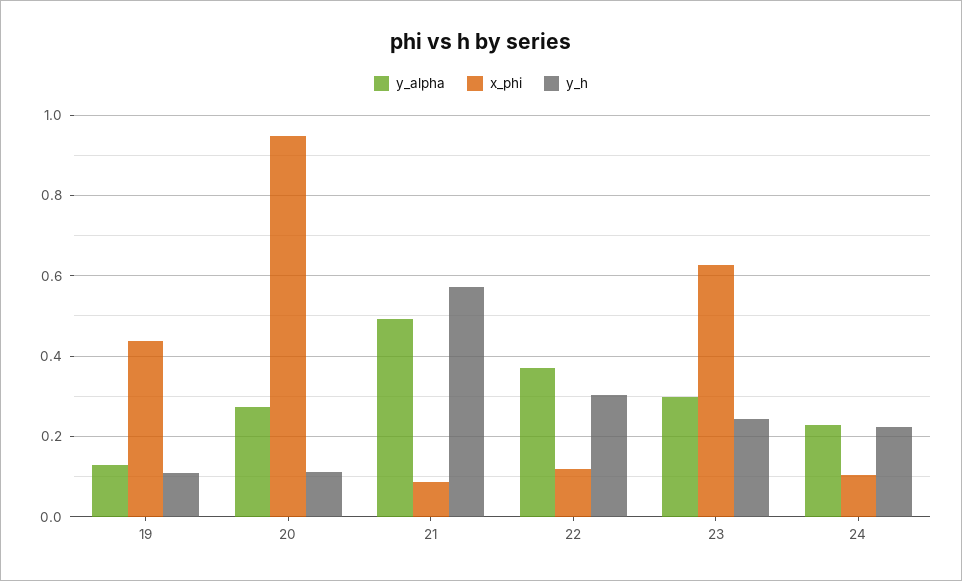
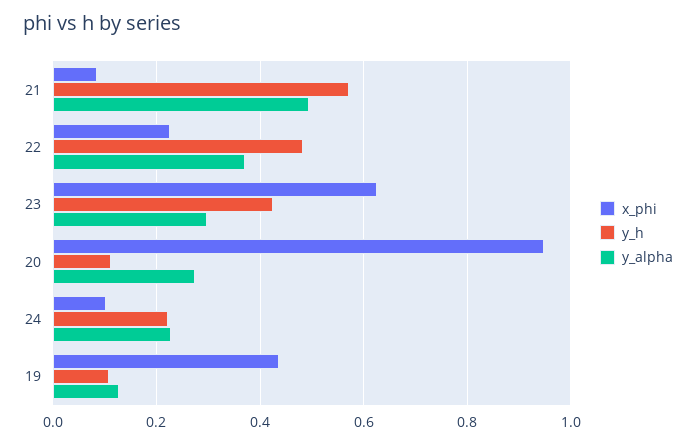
x_phi, 22: 0.12 -> 0.22
y_h, 22: 0.3 -> 0.48
y_h, 23: 0.24 -> 0.42

